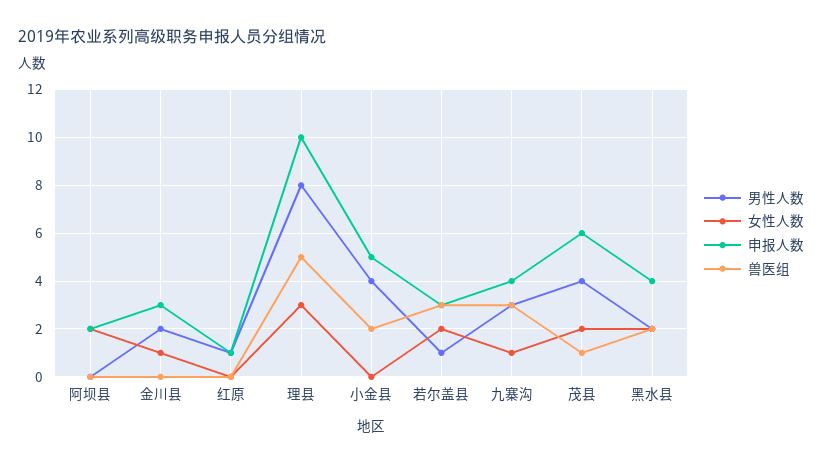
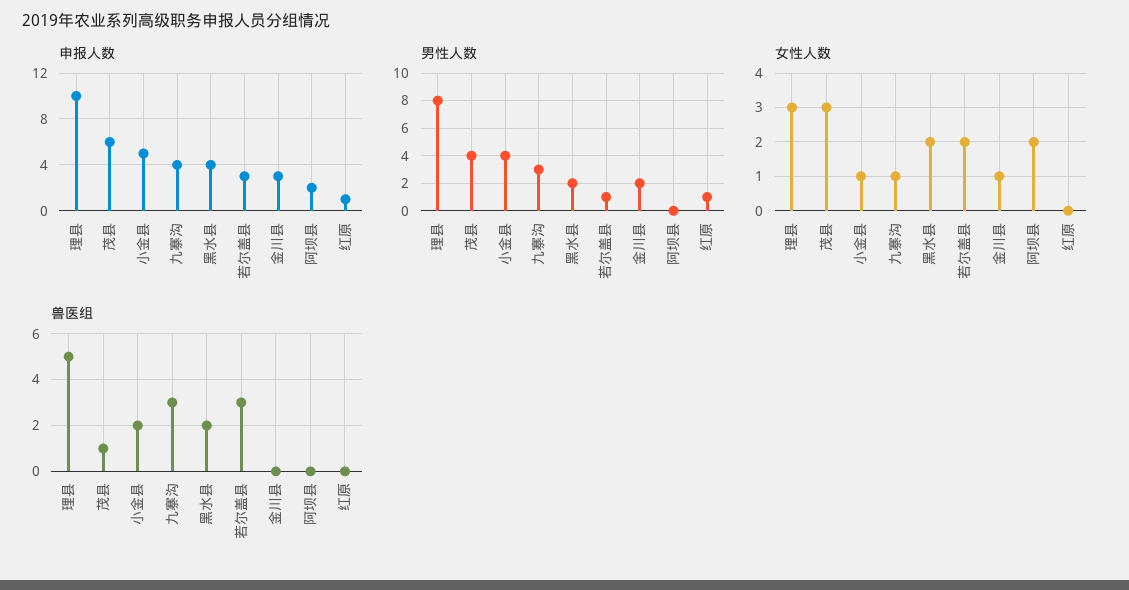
女性人数, 小金县: 0 -> 1
女性人数, 茂县: 2 -> 3

